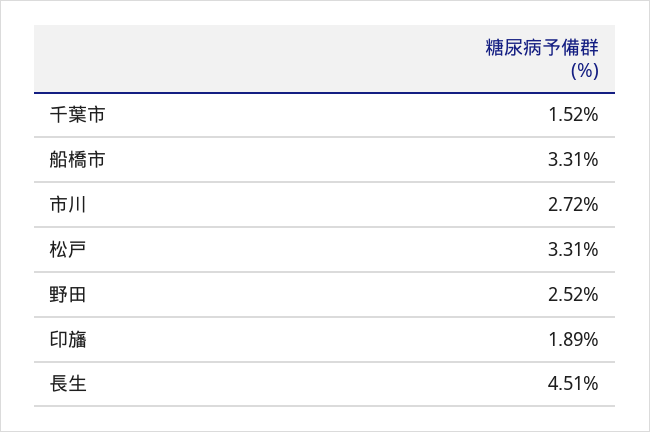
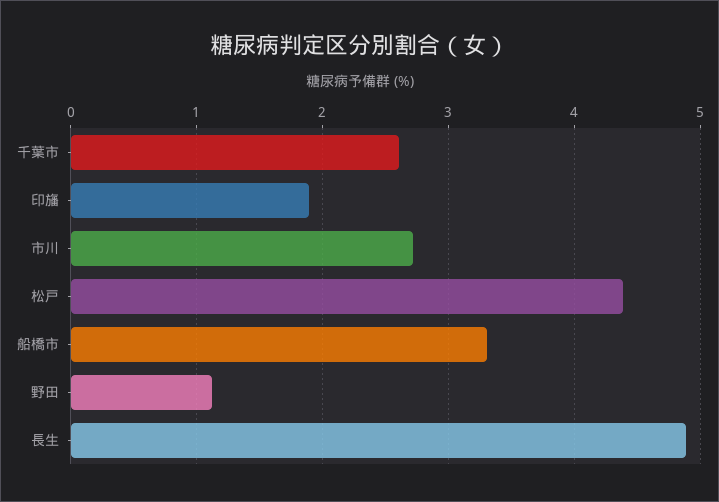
千葉市: 1.52 -> 2.6
松戸: 3.31 -> 4.4
野田: 2.52 -> 1.1
長生: 4.51 -> 4.9

